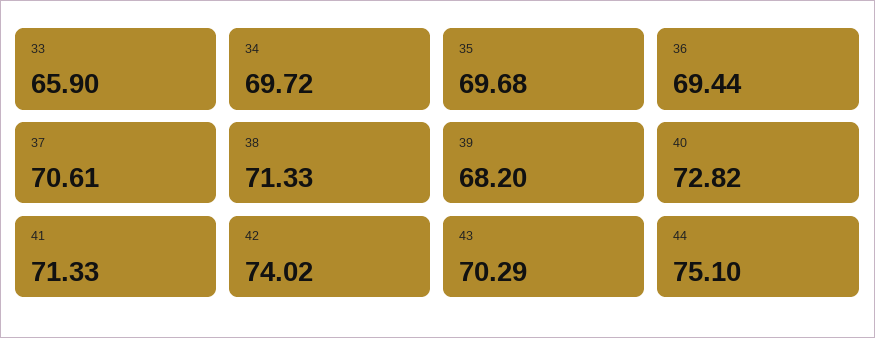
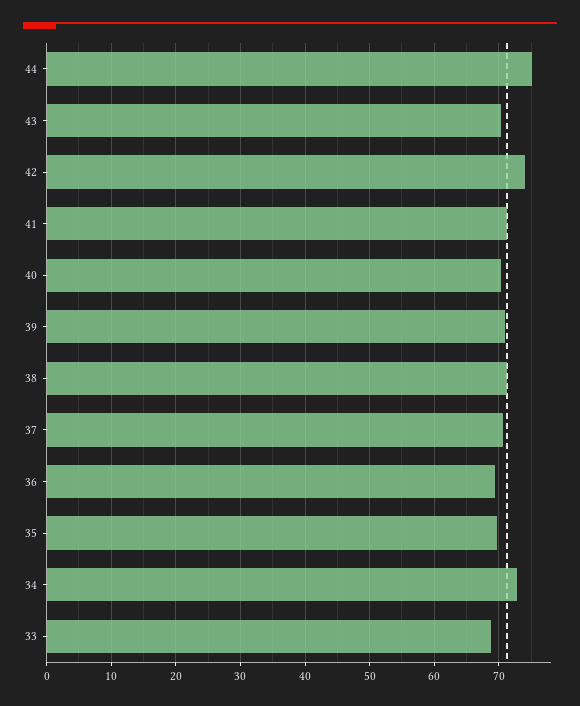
33: 65.9 -> 69
34: 69.72 -> 73
39: 68.2 -> 71
40: 72.82 -> 70

